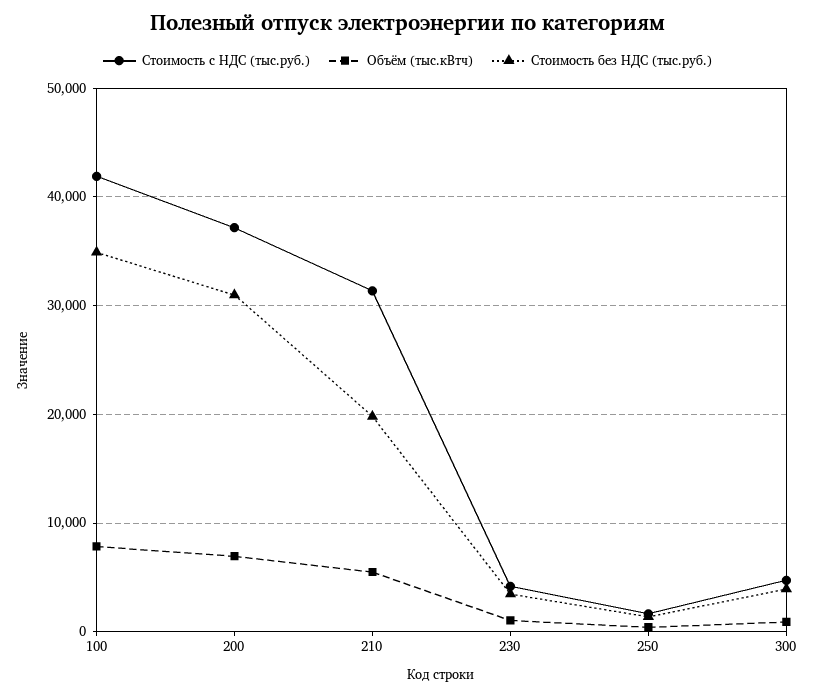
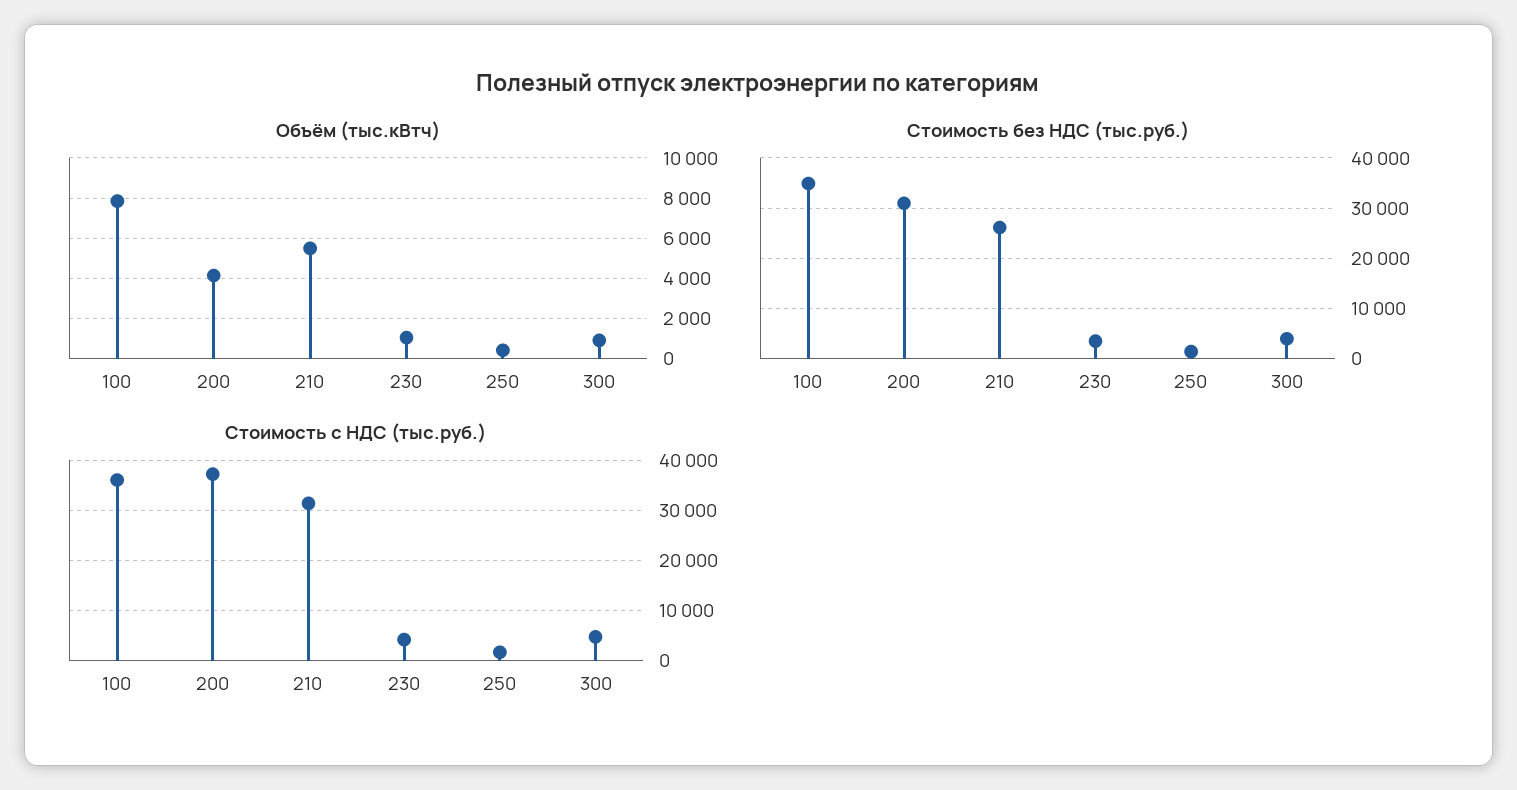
Стоимость с НДС (тыс.руб.), 100: 42000 -> 36000
Объём (тыс.кВтч), 200: 7000 -> 4000
Стоимость без НДС (тыс.руб.), 210: 20000 -> 26000

